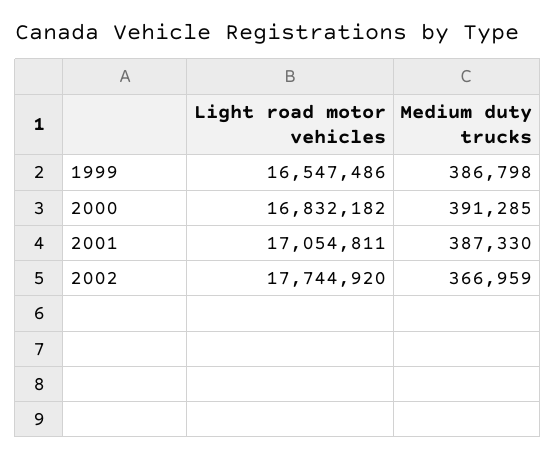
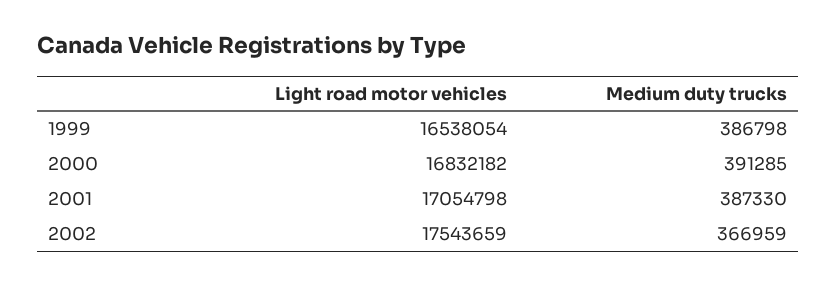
Light road motor vehicles, 1999: 16547486 -> 16538054
Light road motor vehicles, 2001: 17054811 -> 17054798
Light road motor vehicles, 2002: 17744920 -> 17543659

